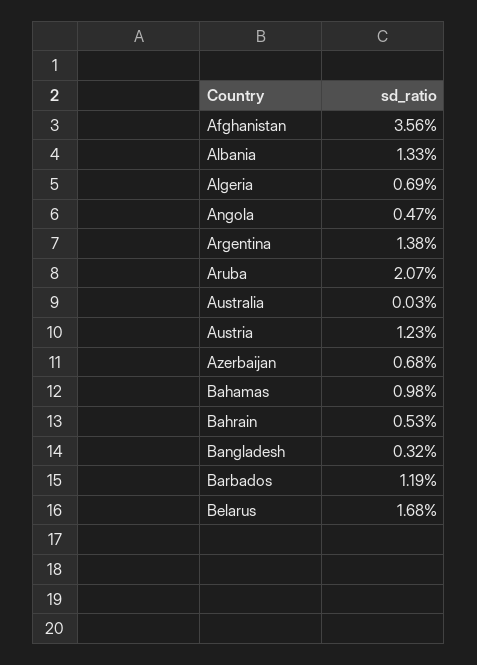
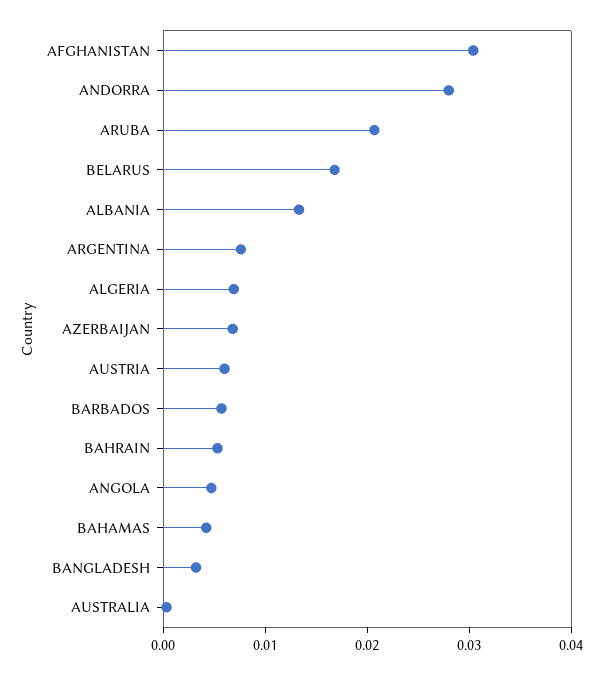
Afghanistan: 0.0356 -> 0.03
Argentina: 0.0138 -> 0.008
Austria: 0.0123 -> 0.006
Bahamas: 0.0098 -> 0.004
Barbados: 0.0119 -> 0.006
ANDORRA: none -> 0.028

